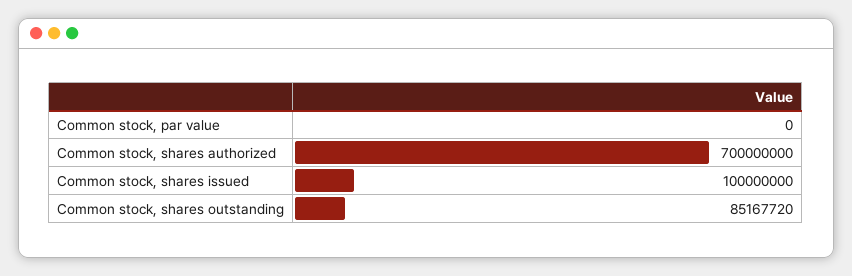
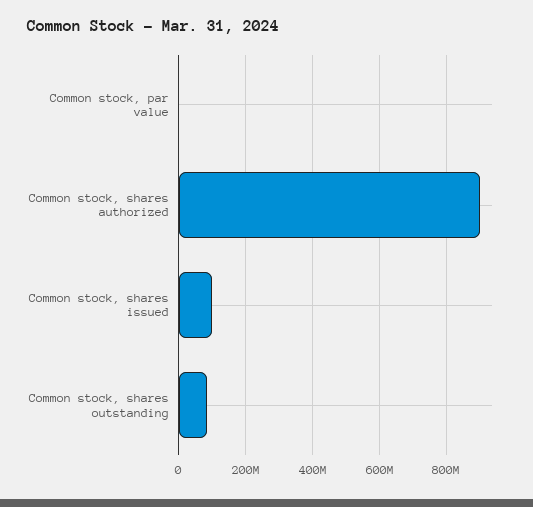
Common stock, shares authorized: 700000000 -> 900000000

